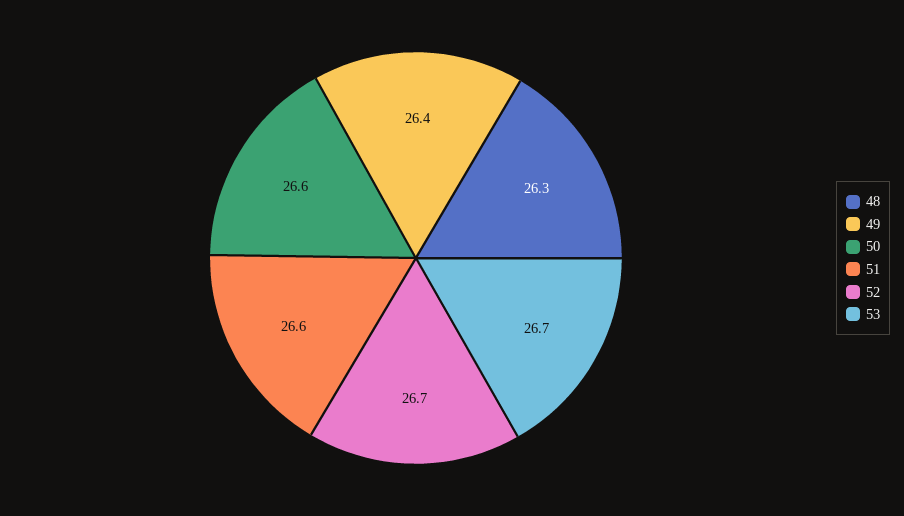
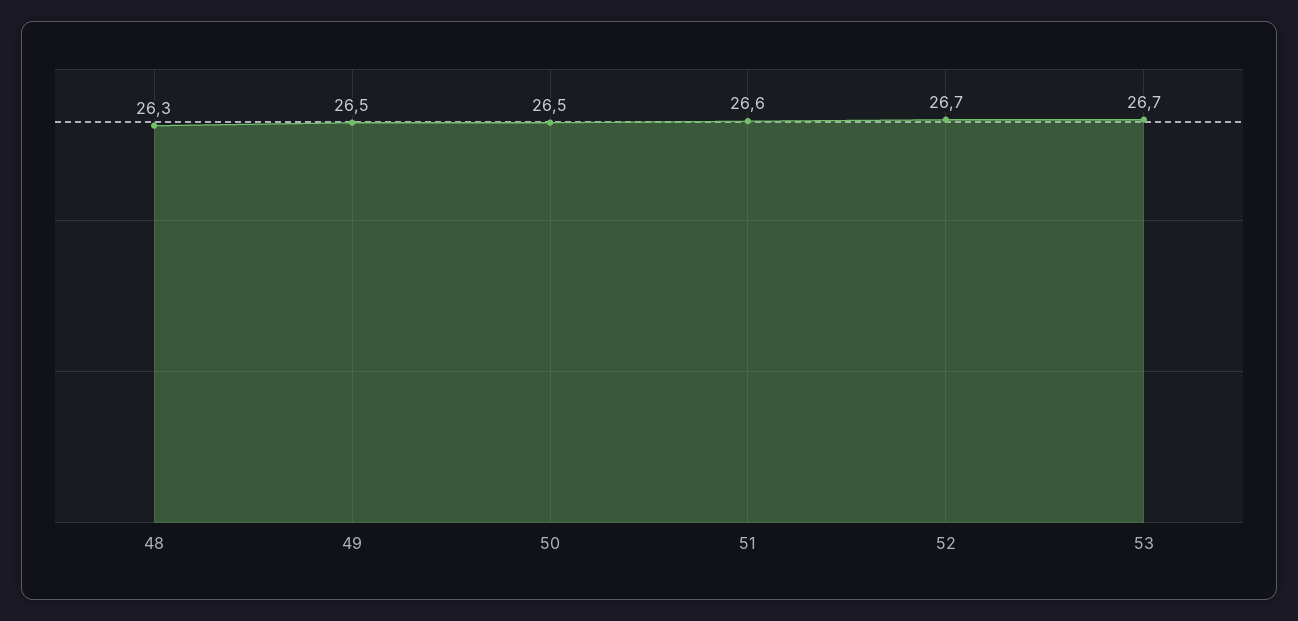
49: 26.4 -> 26.5
50: 26.6 -> 26.5

